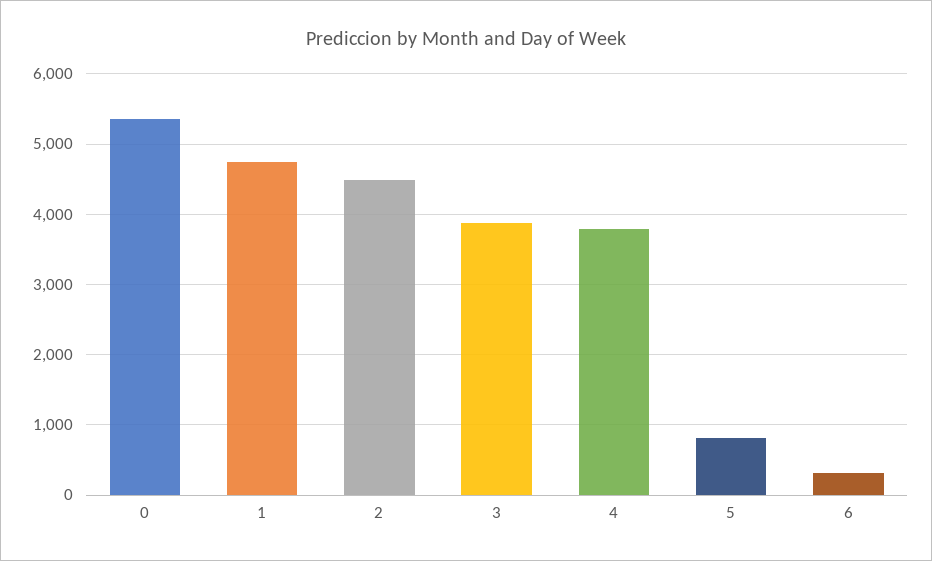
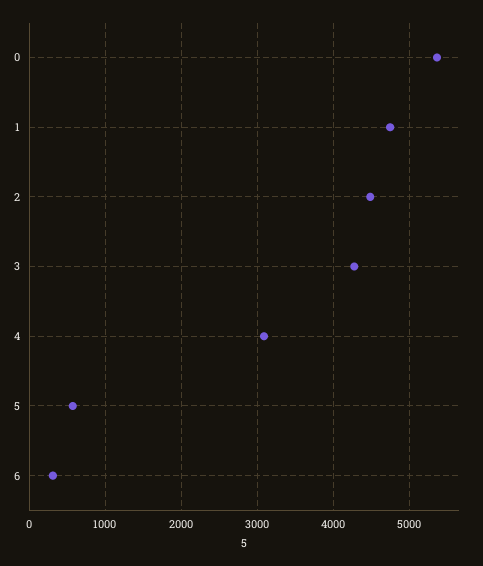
3: 3900 -> 4300
4: 3800 -> 3100
5: 800 -> 600

